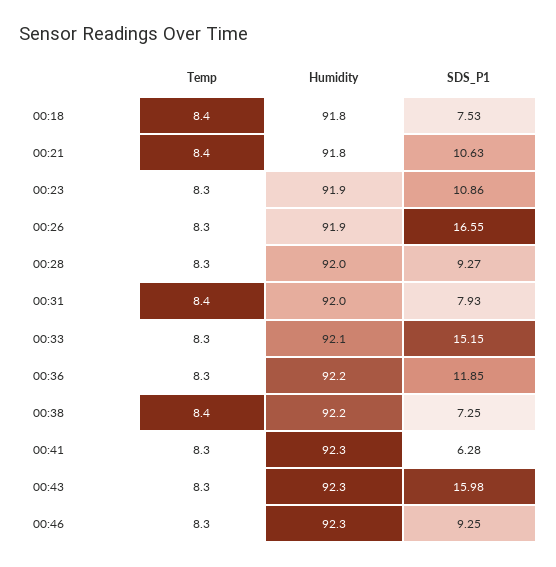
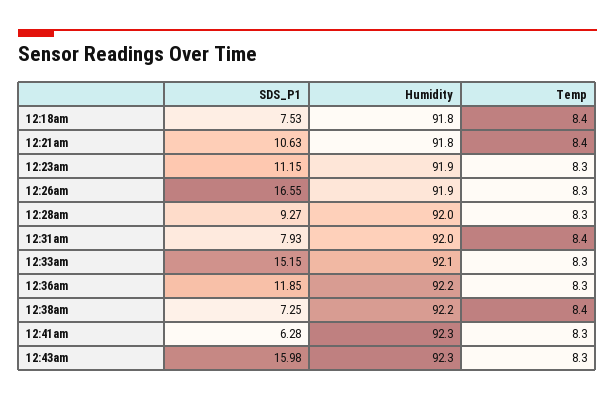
SDS_P1, 00:23: 10.86 -> 11.15
Temp, 00:46: 8.3 -> none
Humidity, 00:46: 92.3 -> none
SDS_P1, 00:46: 9.25 -> none

